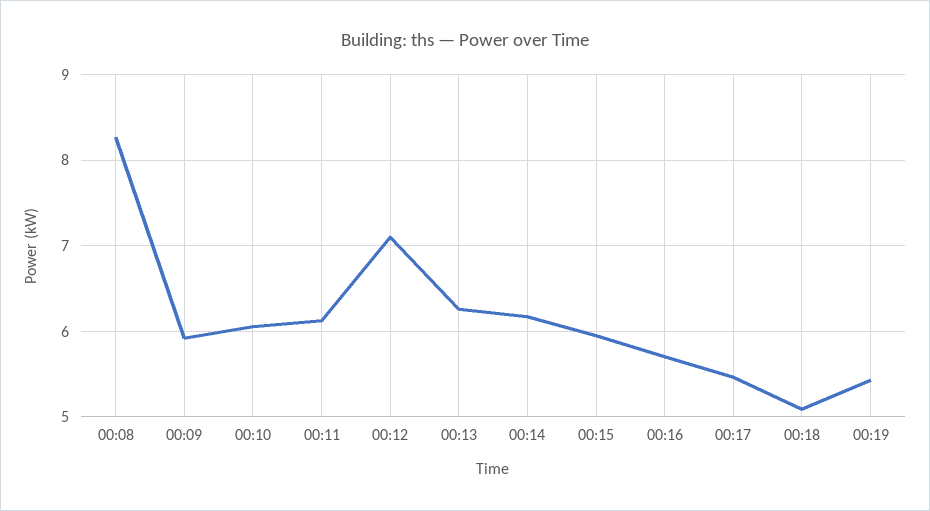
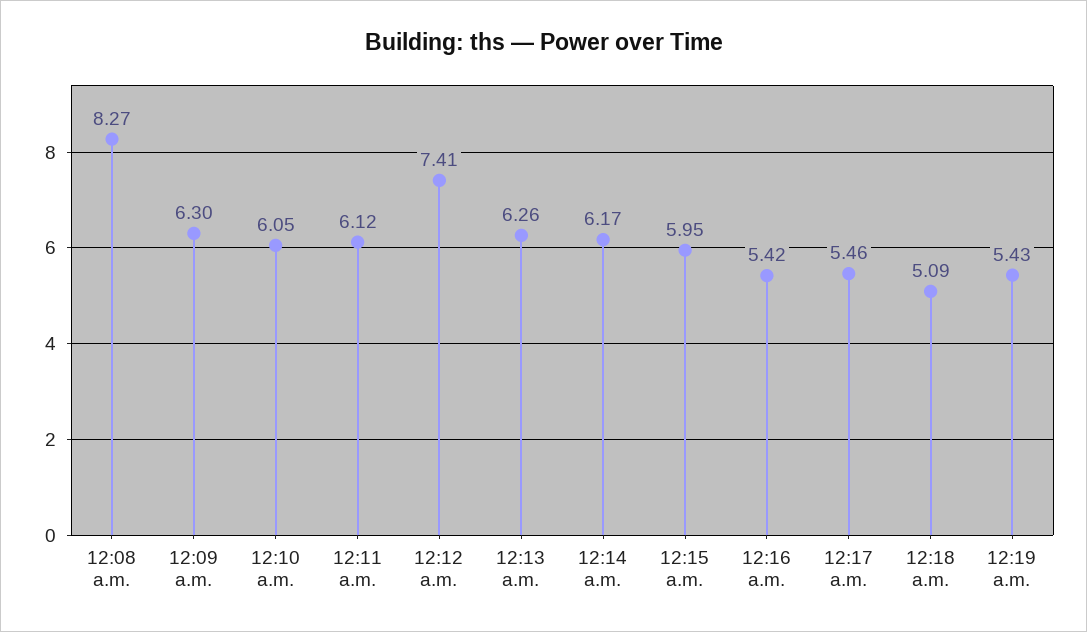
00:09: 5.9 -> 6.3
00:12: 7.1 -> 7.41
00:16: 5.7 -> 5.42

